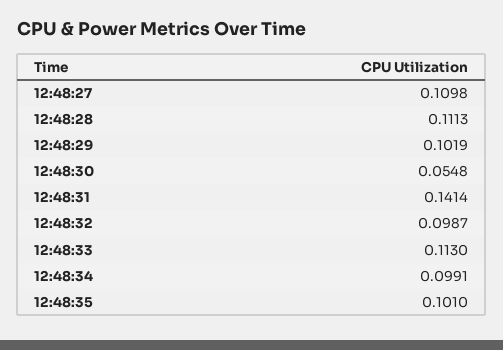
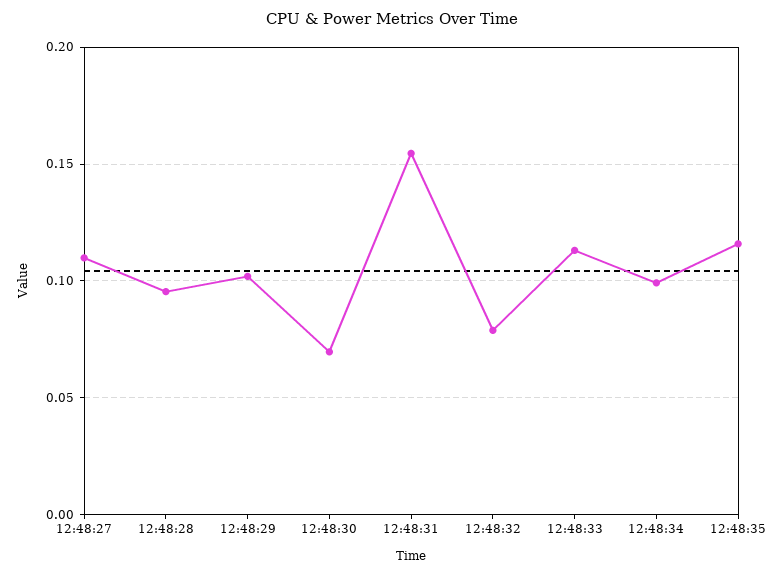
12:48:28: 0.1113 -> 0.095
12:48:30: 0.0548 -> 0.07
12:48:31: 0.1414 -> 0.155
12:48:32: 0.0987 -> 0.08
12:48:35: 0.101 -> 0.115

